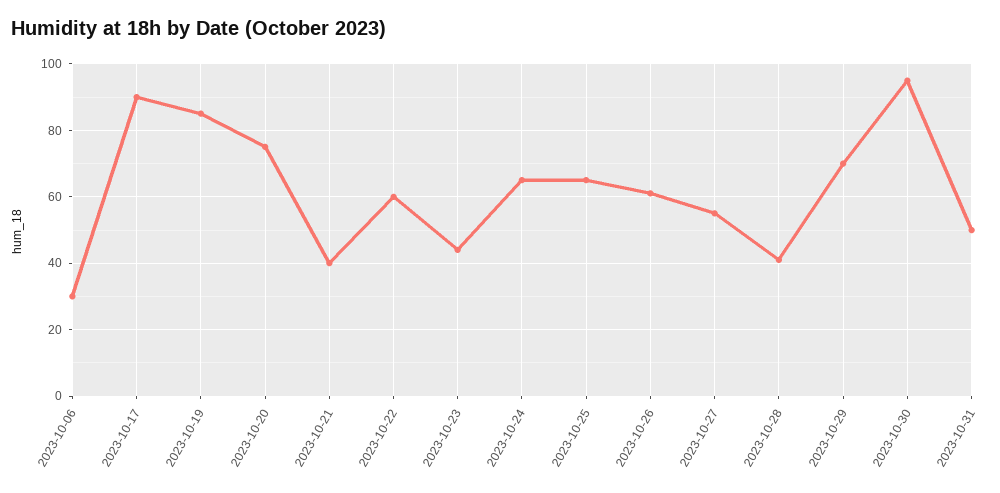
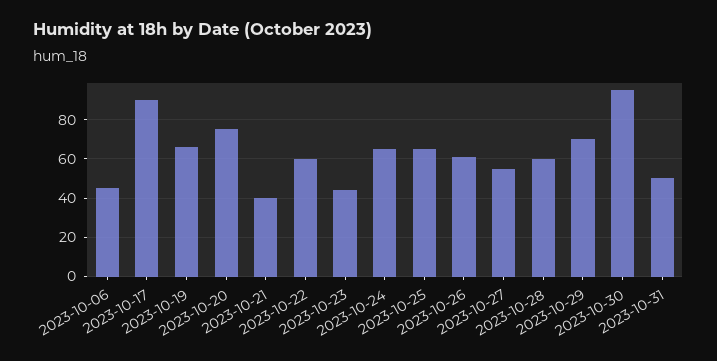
2023-10-06: 30 -> 45
2023-10-19: 85 -> 65
2023-10-28: 40 -> 60

